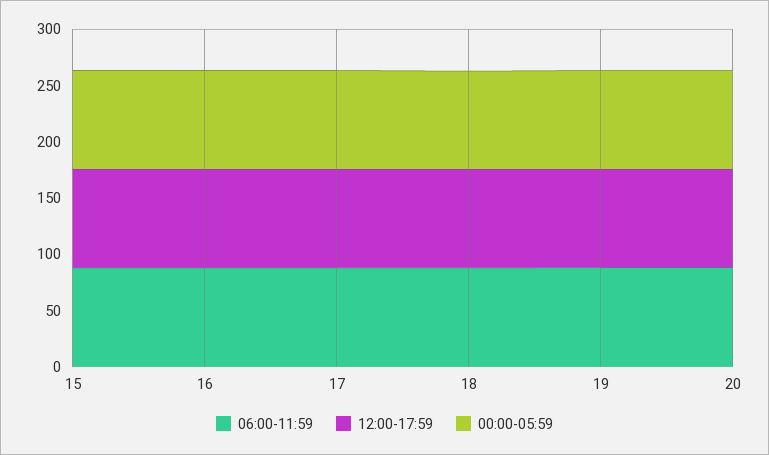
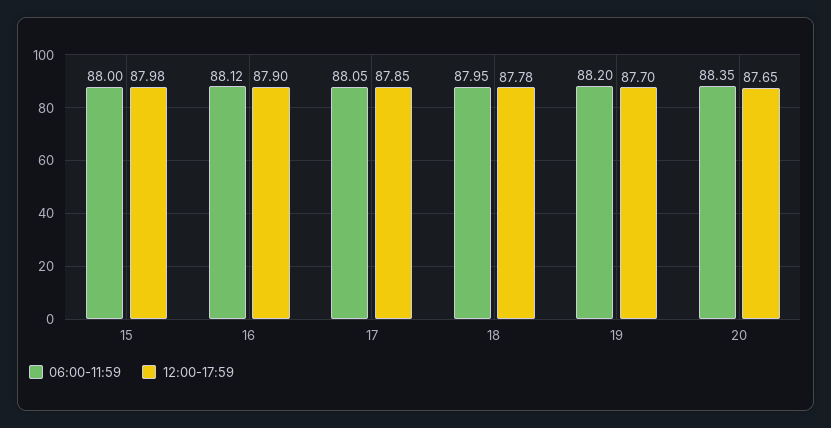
00:00-05:59, 15: 90 -> none
00:00-05:59, 16: 90 -> none
00:00-05:59, 17: 90 -> none
00:00-05:59, 18: 90 -> none
00:00-05:59, 19: 90 -> none
00:00-05:59, 20: 90 -> none

